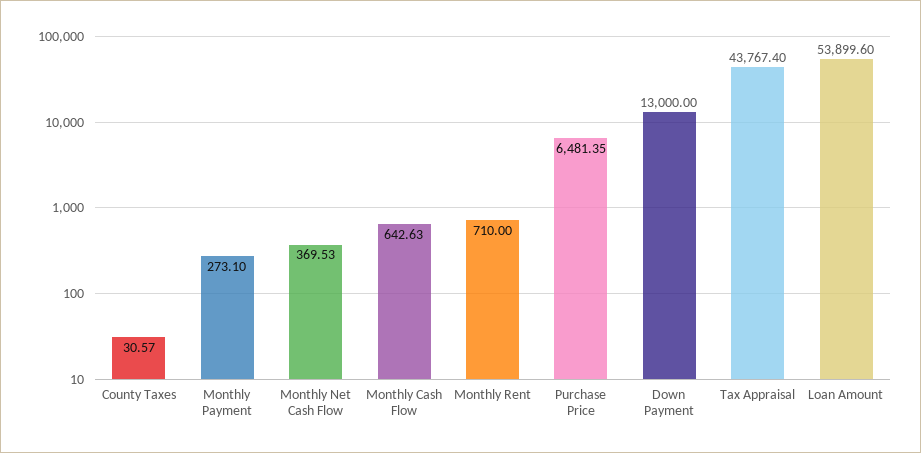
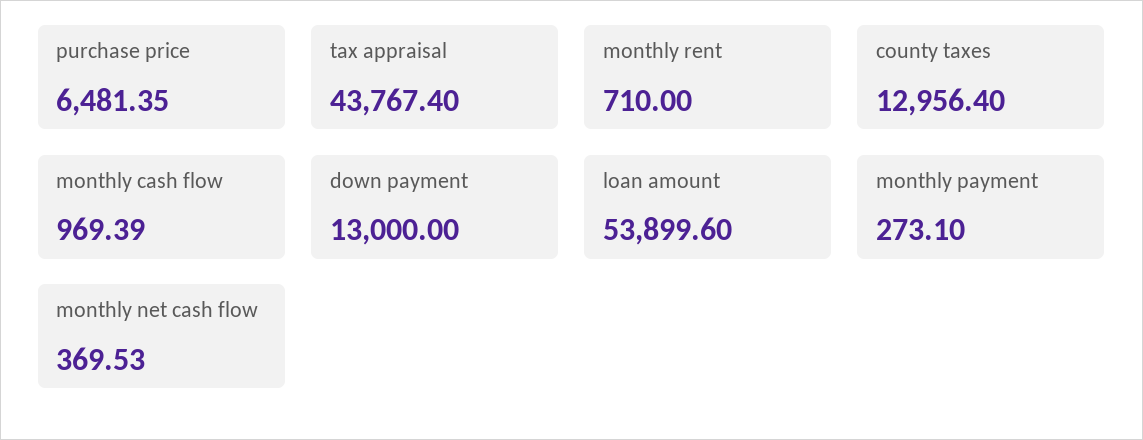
County Taxes: 30.57 -> 12956.4
Monthly Cash Flow: 642.63 -> 969.39

